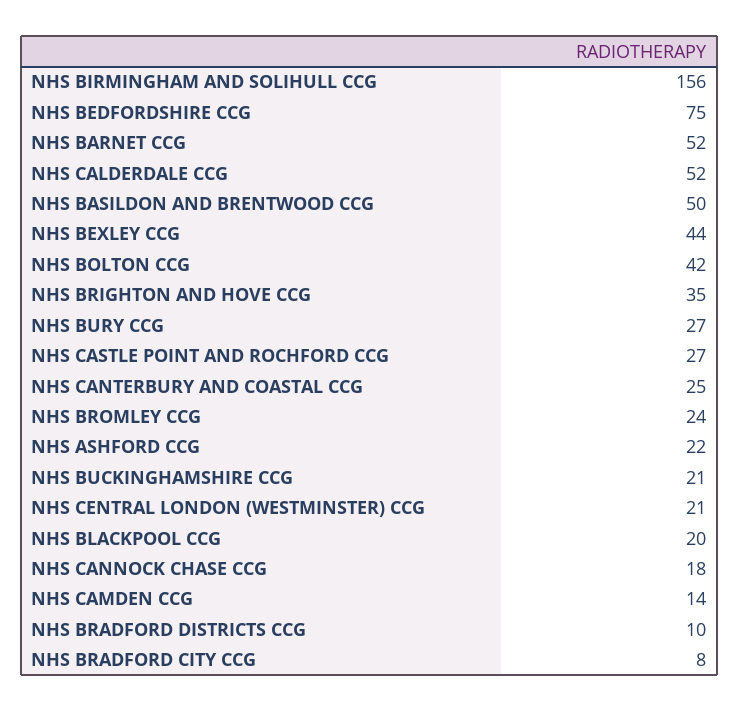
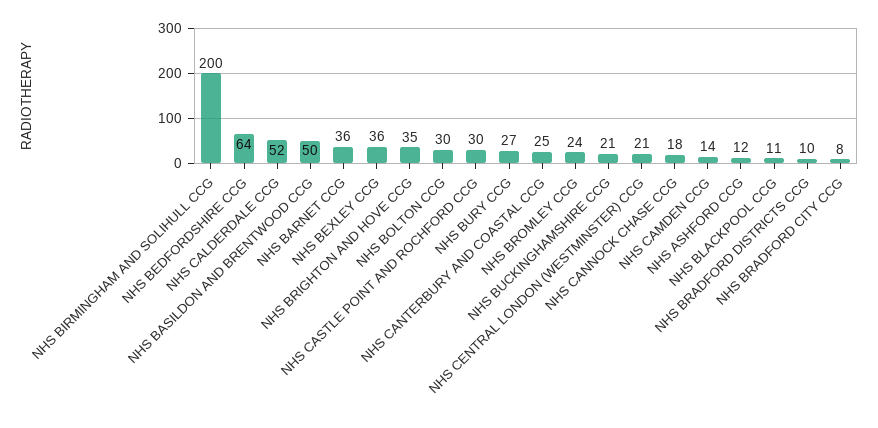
NHS BIRMINGHAM AND SOLIHULL CCG: 156 -> 200
NHS BEDFORDSHIRE CCG: 75 -> 64
NHS BARNET CCG: 52 -> 36
NHS BEXLEY CCG: 44 -> 36
NHS BOLTON CCG: 42 -> 30
NHS CASTLE POINT AND ROCHFORD CCG: 27 -> 30
NHS ASHFORD CCG: 22 -> 12
NHS BLACKPOOL CCG: 20 -> 11

